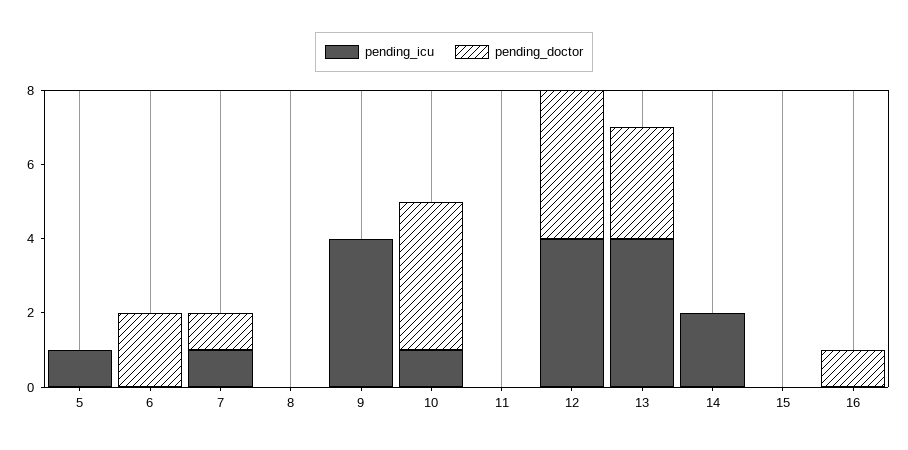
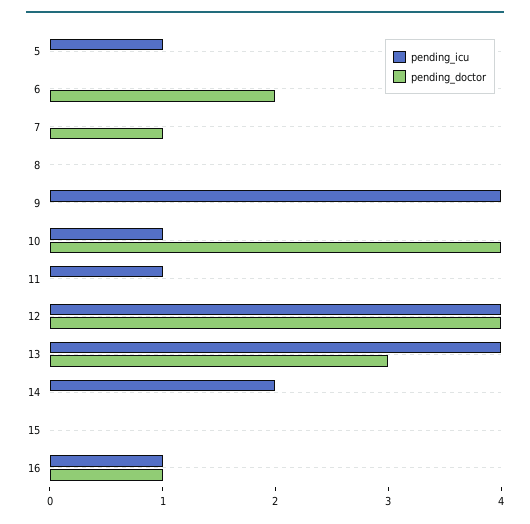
pending_icu, 7: 1 -> 0
pending_icu, 11: 0 -> 1
pending_icu, 16: 0 -> 1

